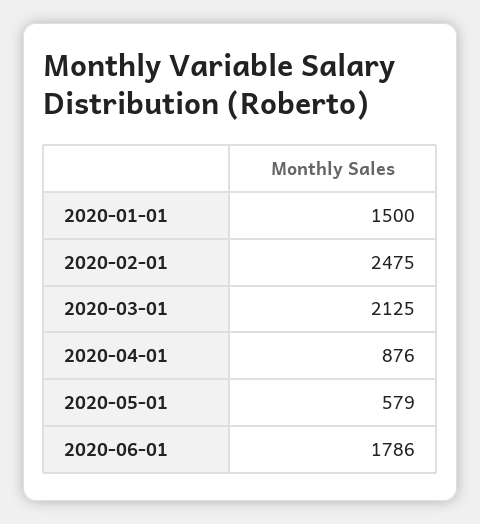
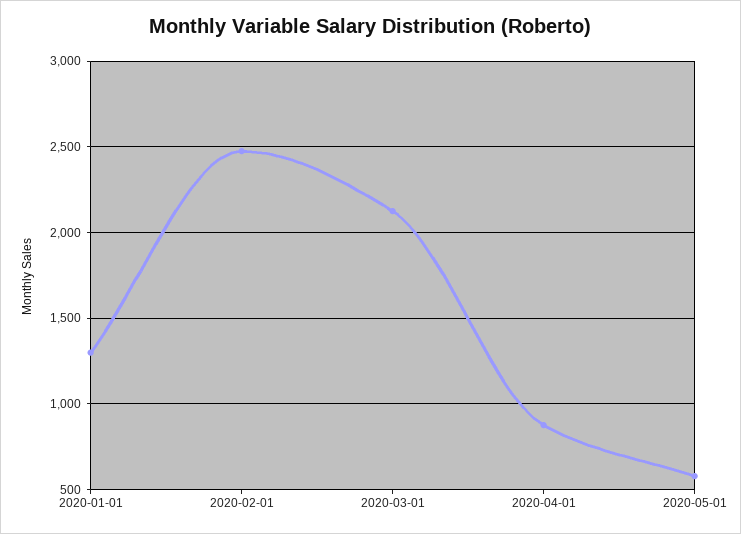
2020-01-01: 1500 -> 1300
2020-06-01: 1786 -> none

